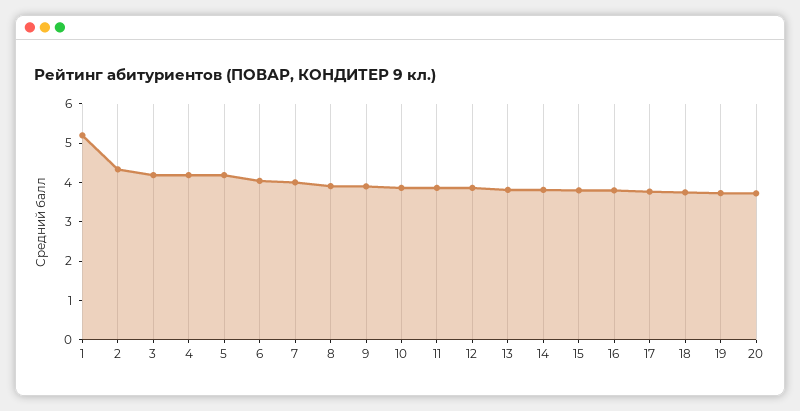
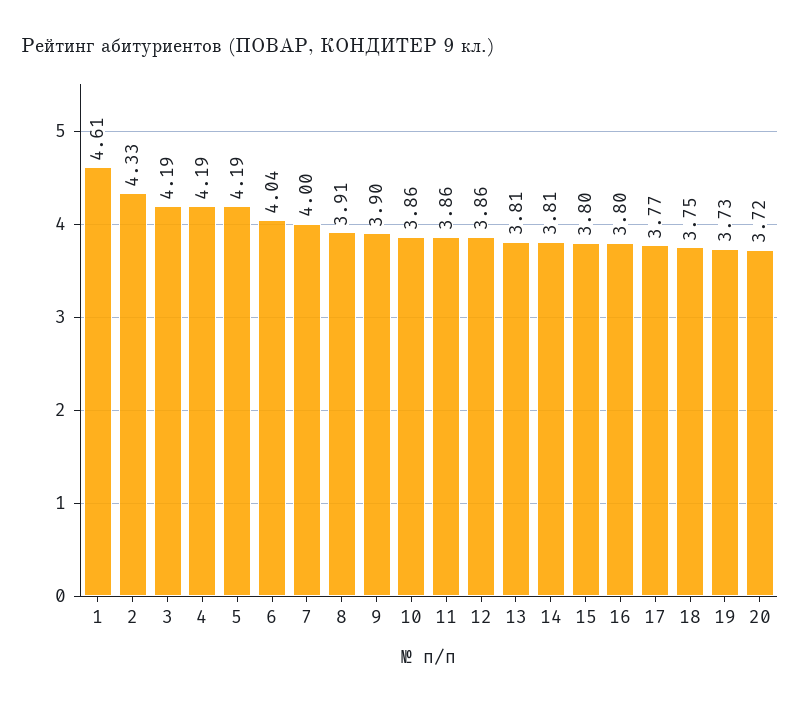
1: 5.25 -> 4.61

